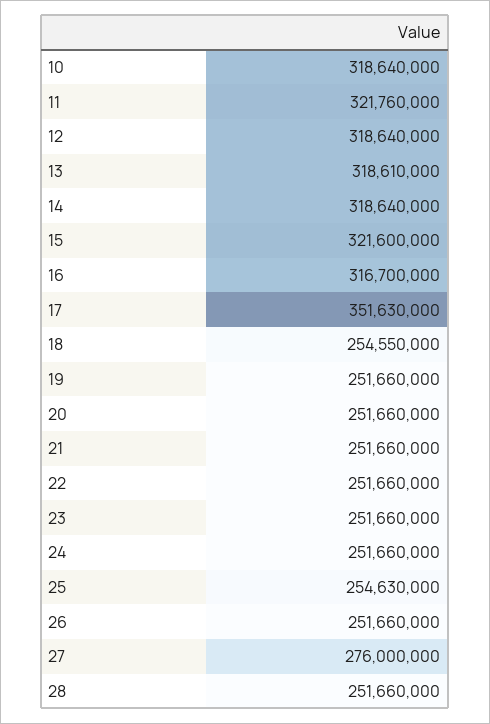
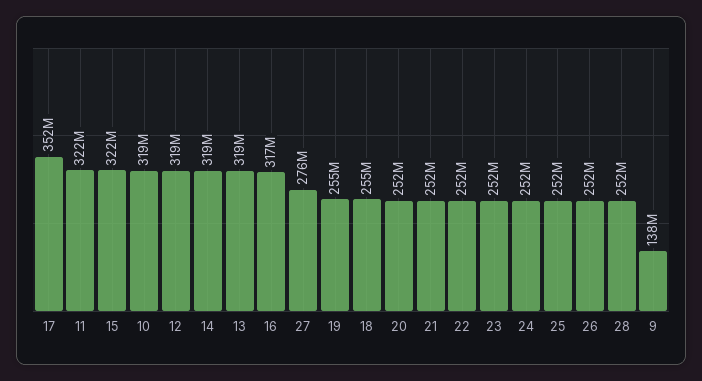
19: 251660000 -> 255000000
25: 254630000 -> 252000000
9: none -> 138000000

